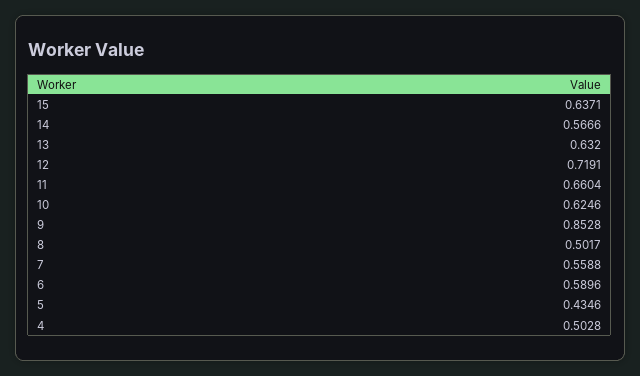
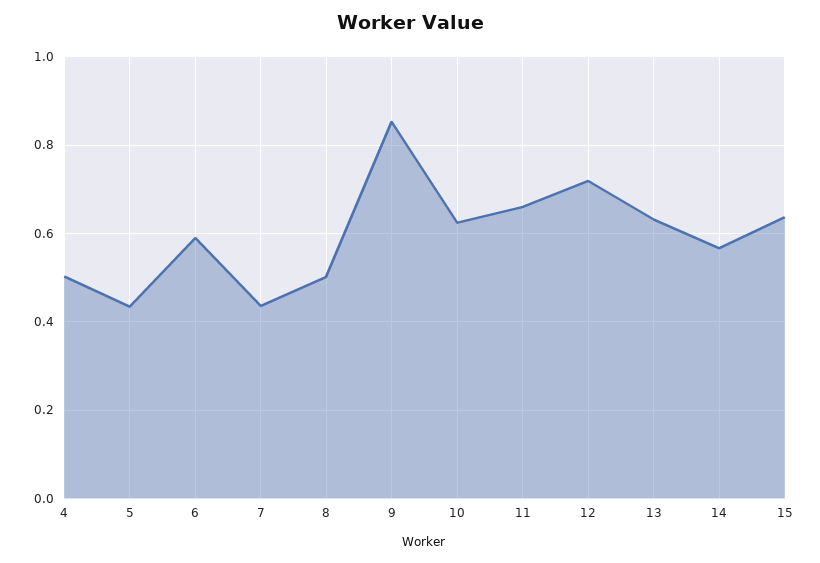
7: 0.5588 -> 0.44

